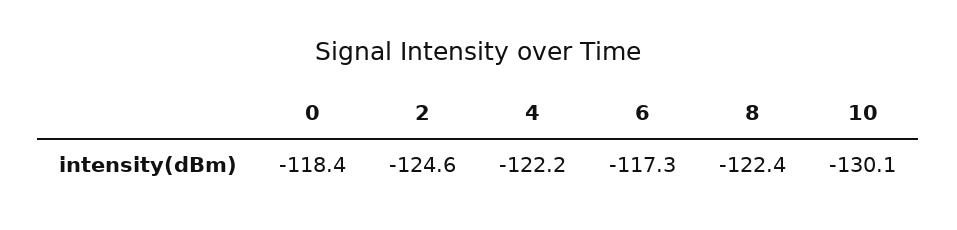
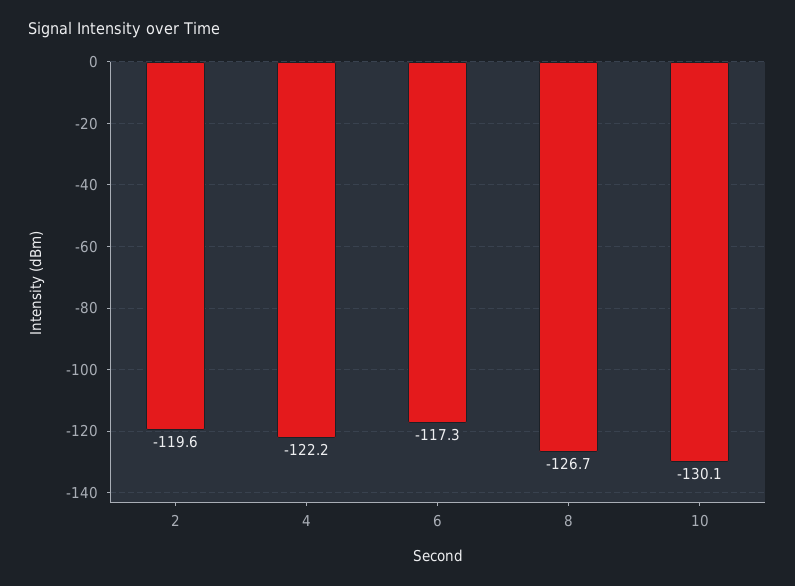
0: -118.4 -> none
2: -124.6 -> -119.6
8: -122.4 -> -126.7

